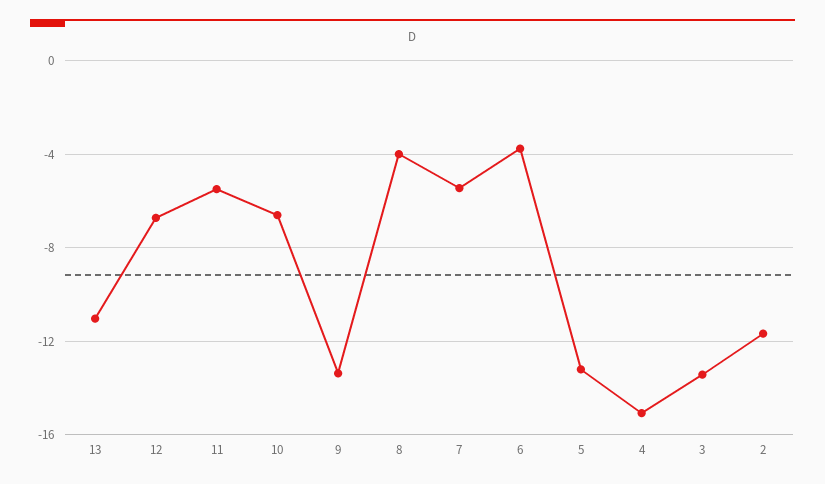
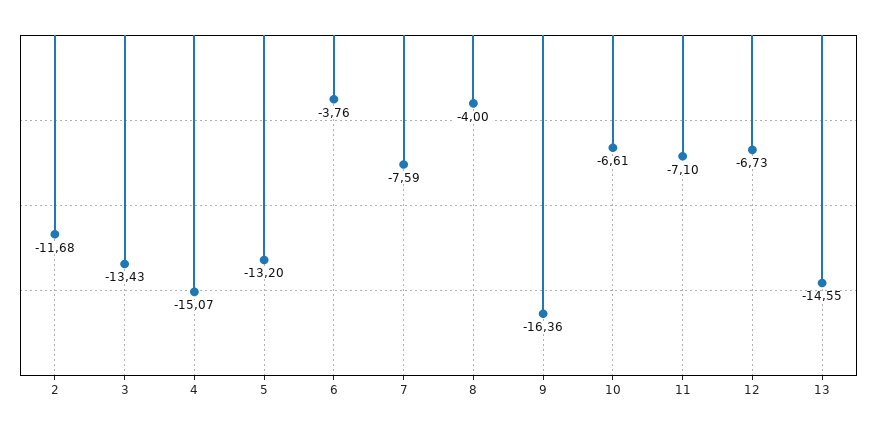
13: -11 -> -14.55
11: -5.5 -> -7.1
9: -13.5 -> -16.36
7: -5.5 -> -7.59

